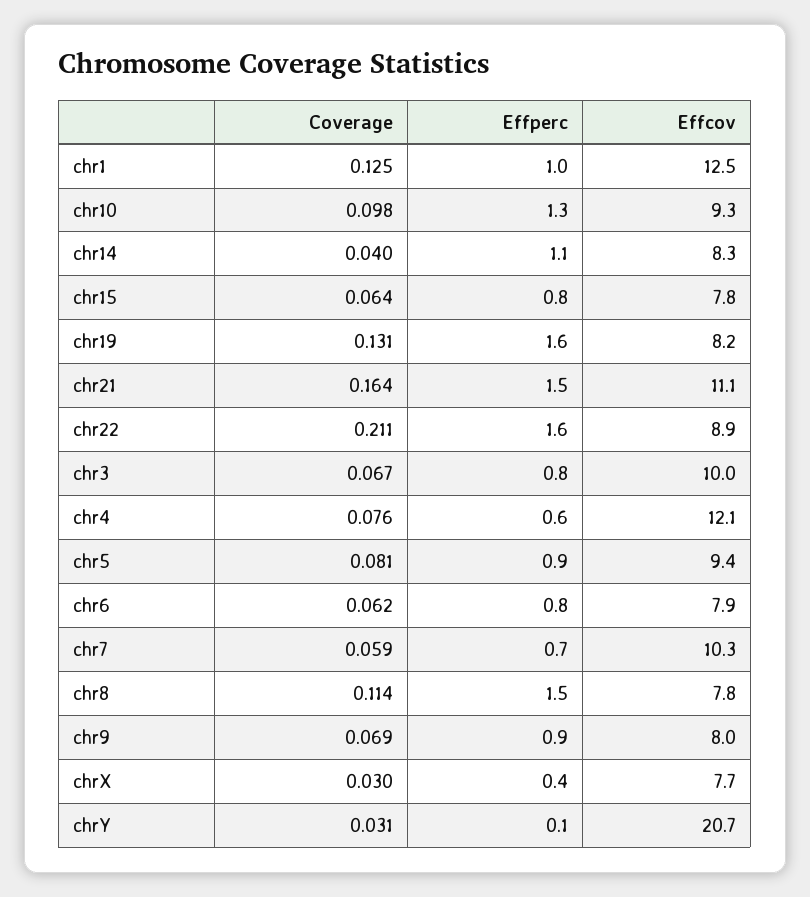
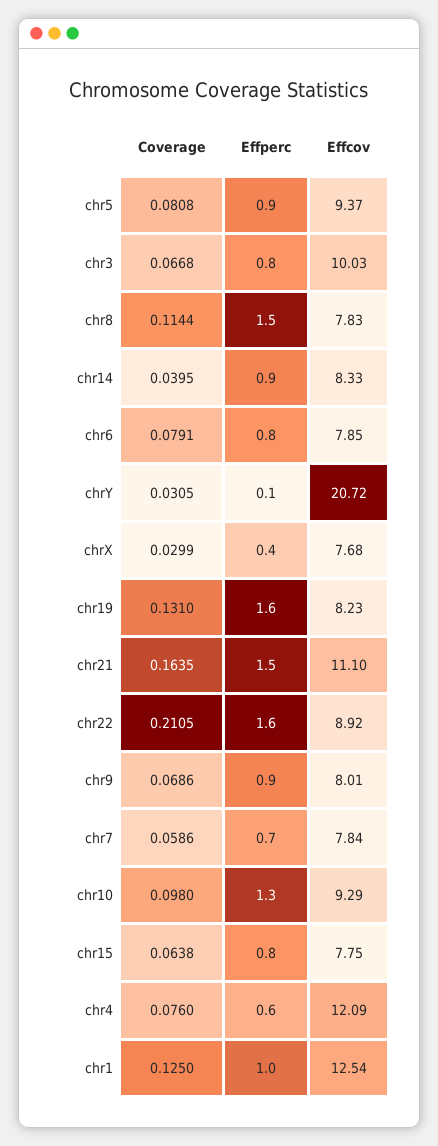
Effperc, chr14: 1.1 -> 0.9
Coverage, chr6: 0.062 -> 0.0791
Effcov, chr7: 10.3 -> 7.84

